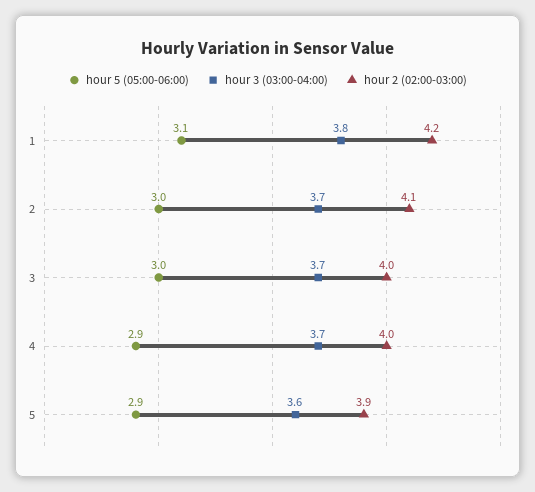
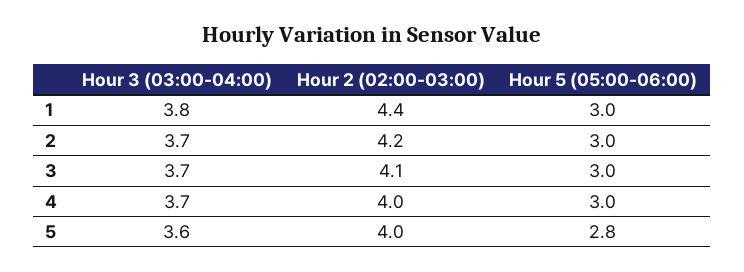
hour 5 (05:00-06:00), 1: 3.1 -> 3
hour 2 (02:00-03:00), 1: 4.2 -> 4.4
hour 2 (02:00-03:00), 2: 4.1 -> 4.2
hour 2 (02:00-03:00), 3: 4 -> 4.1
hour 5 (05:00-06:00), 4: 2.9 -> 3
hour 5 (05:00-06:00), 5: 2.9 -> 2.8
hour 2 (02:00-03:00), 5: 3.9 -> 4

